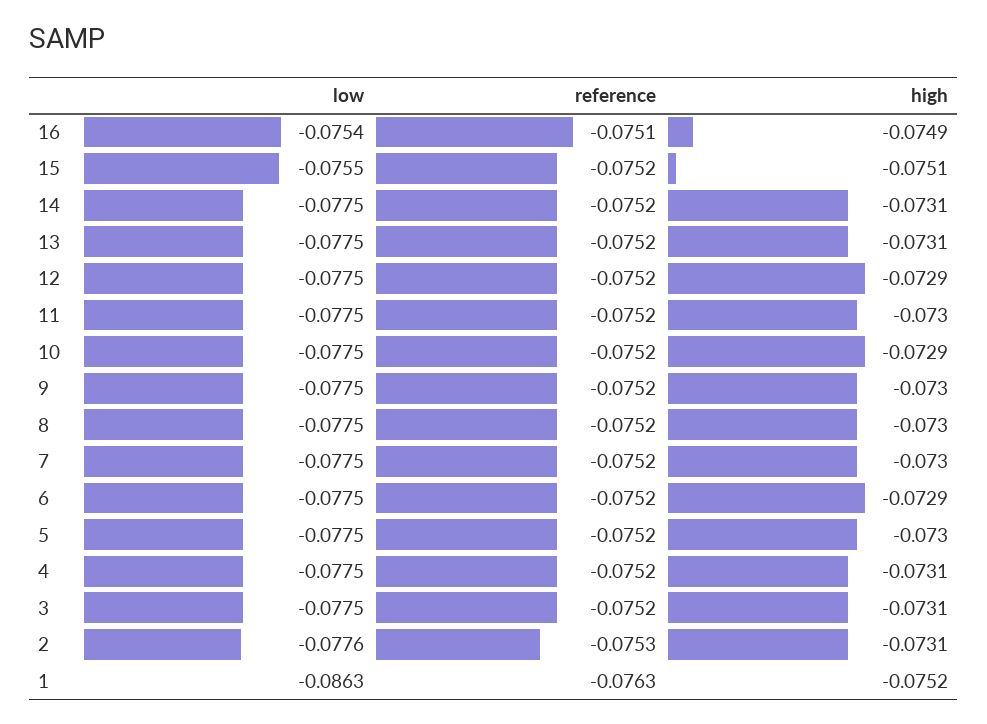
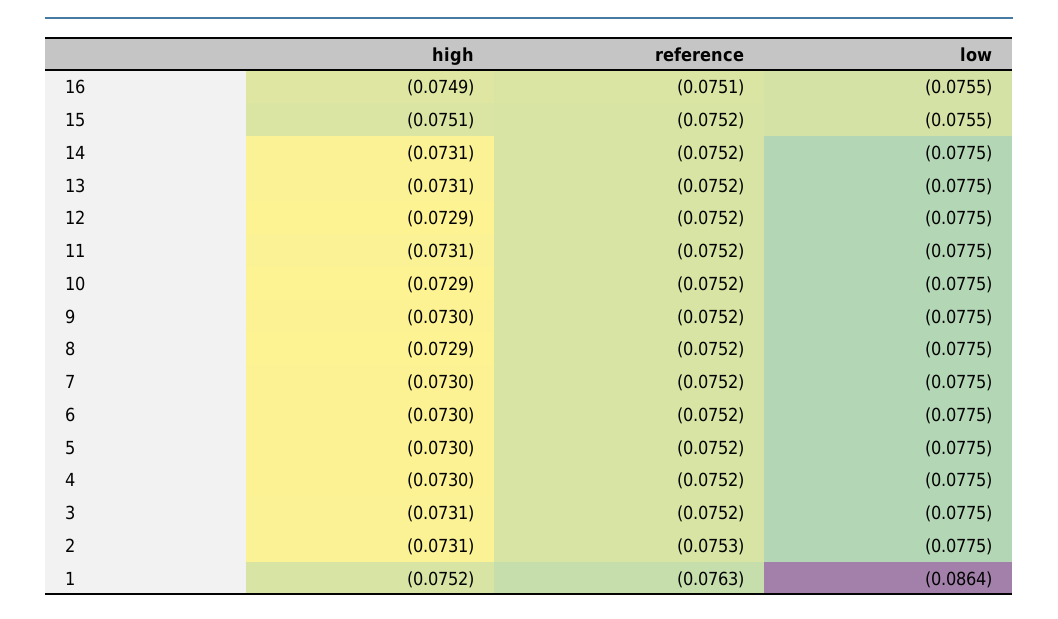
low, 16: -0.0754 -> -0.0755
high, 11: -0.073 -> -0.0731
high, 8: -0.073 -> -0.0729
high, 6: -0.0729 -> -0.073
high, 4: -0.0731 -> -0.073
low, 2: -0.0776 -> -0.0775
low, 1: -0.0863 -> -0.0864

